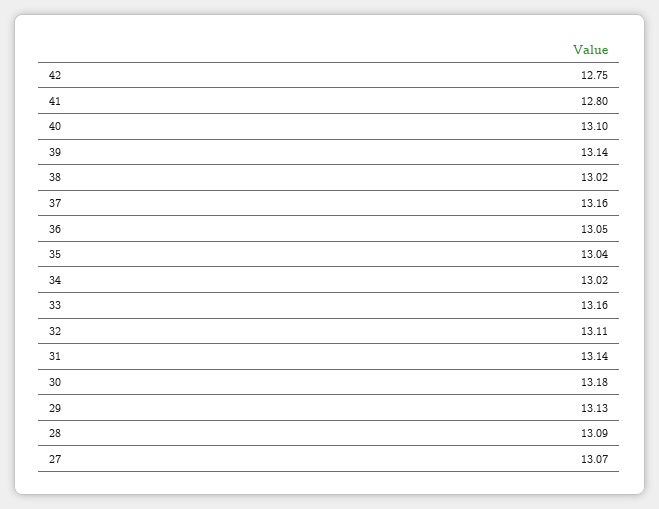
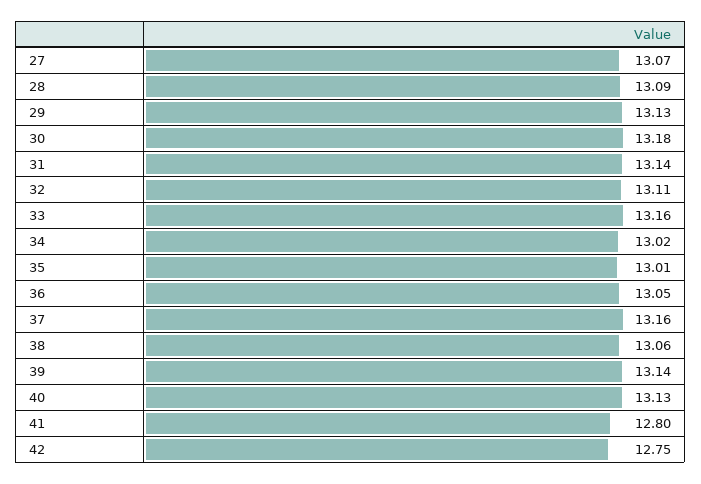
40: 13.1 -> 13.13
38: 13.02 -> 13.06
35: 13.04 -> 13.01

